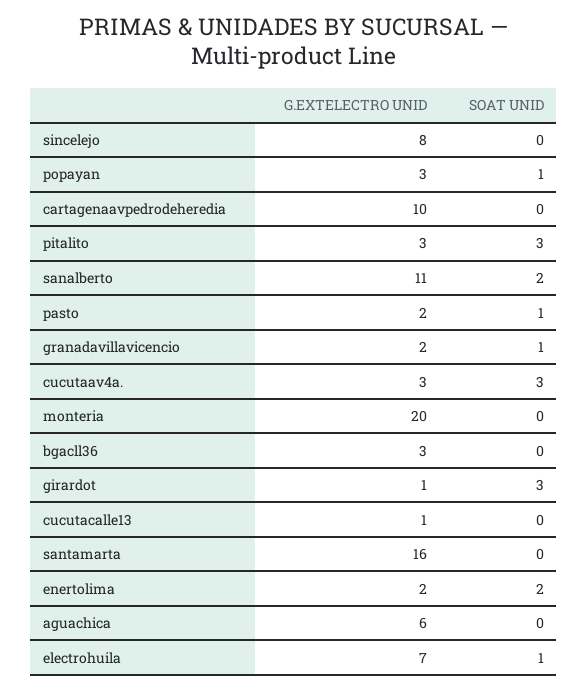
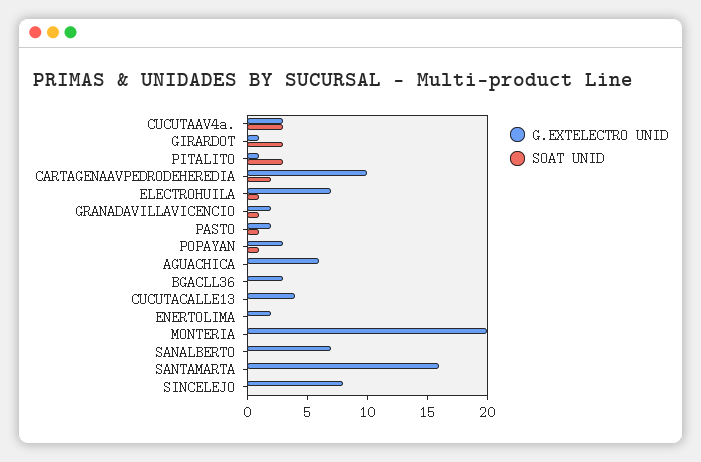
SOAT UNID, cartagenaavpedrodeheredia: 0 -> 2
G.EXTELECTRO UNID, pitalito: 3 -> 1
G.EXTELECTRO UNID, sanalberto: 11 -> 7
SOAT UNID, sanalberto: 2 -> 0
G.EXTELECTRO UNID, cucutacalle13: 1 -> 4
SOAT UNID, enertolima: 2 -> 0

